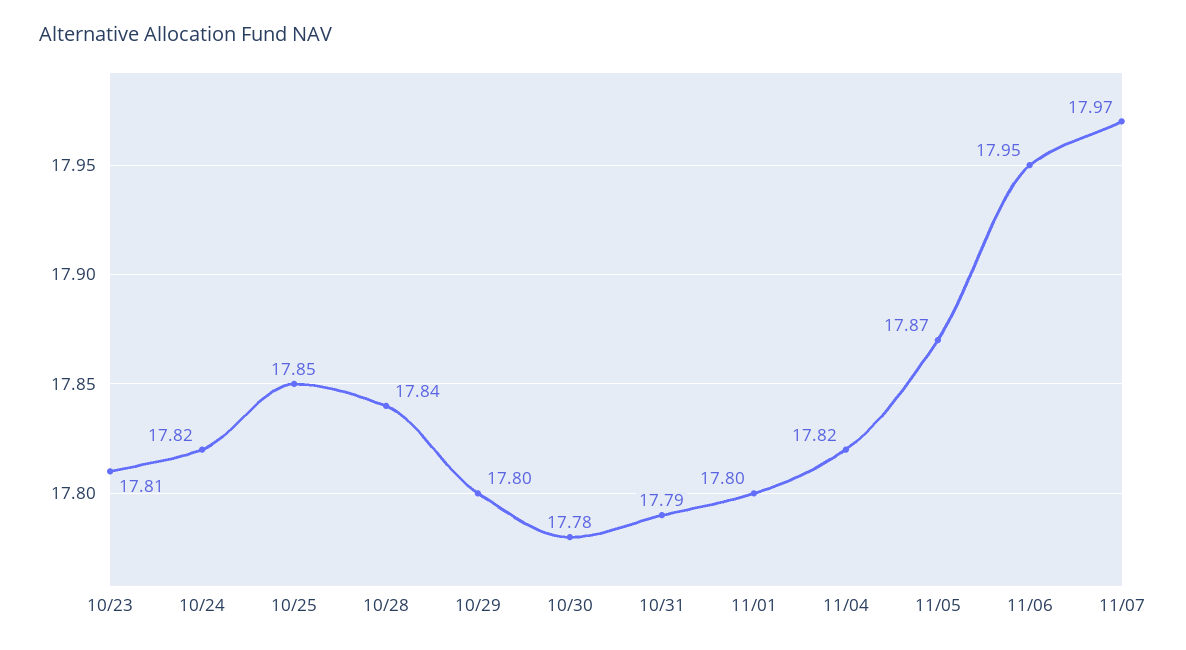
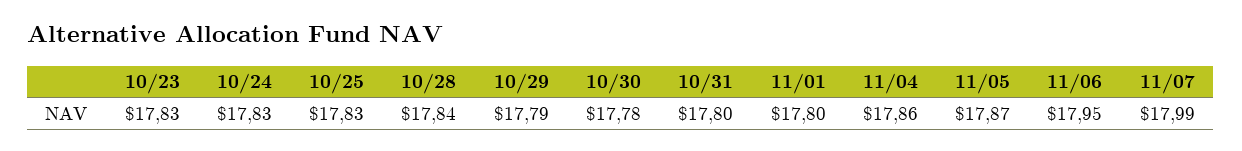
10/23: 17.81 -> 17.83
10/24: 17.82 -> 17.83
10/25: 17.85 -> 17.83
10/29: 17.8 -> 17.79
10/31: 17.79 -> 17.8
11/04: 17.82 -> 17.86
11/07: 17.97 -> 17.99

